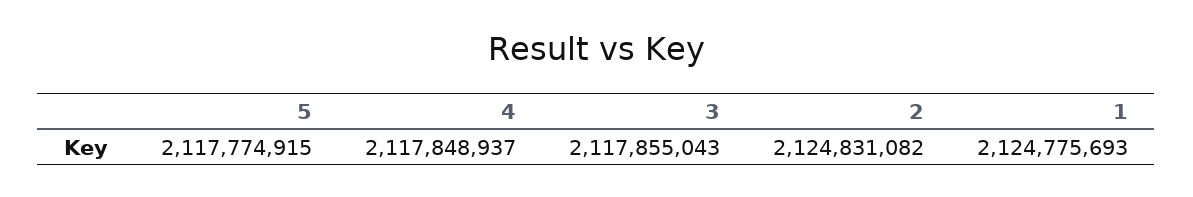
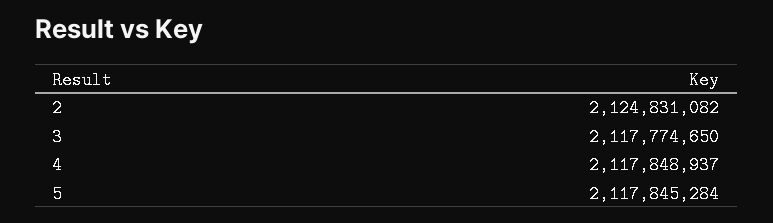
5: 2117774915 -> 2117845284
3: 2117855043 -> 2117774650
1: 2124775693 -> none

